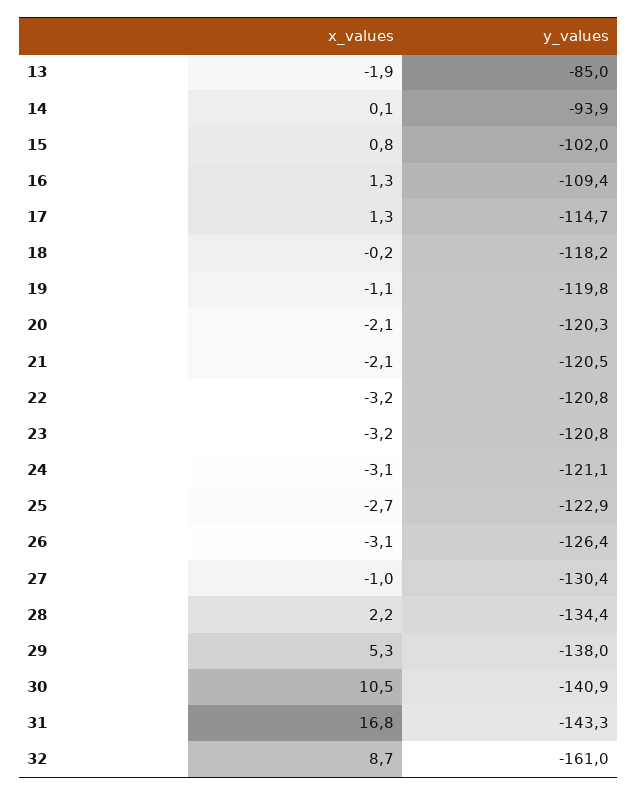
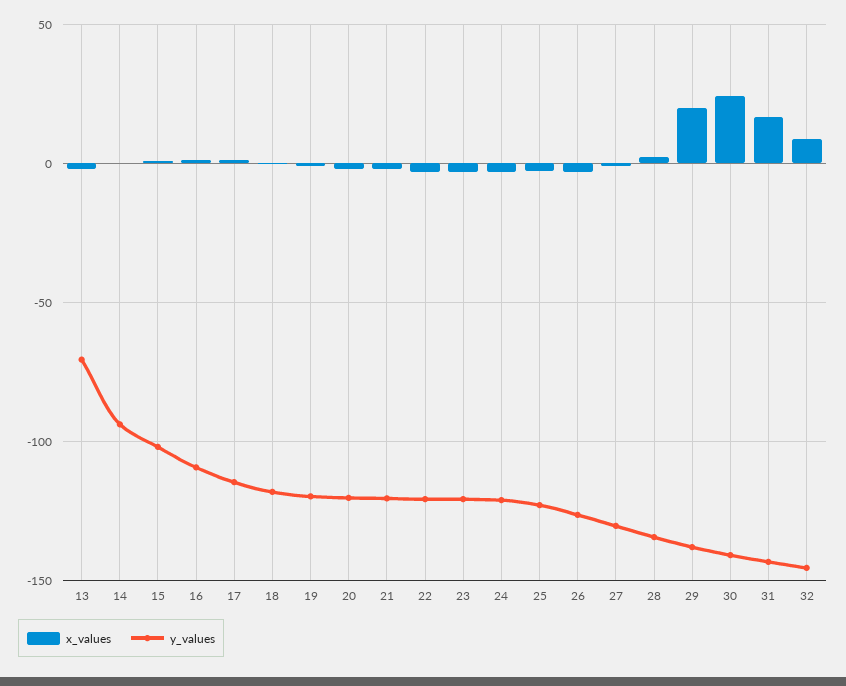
y_values, 13: -85 -> -70
x_values, 29: 5.3 -> 20
x_values, 30: 10.5 -> 25
y_values, 32: -161 -> -145

